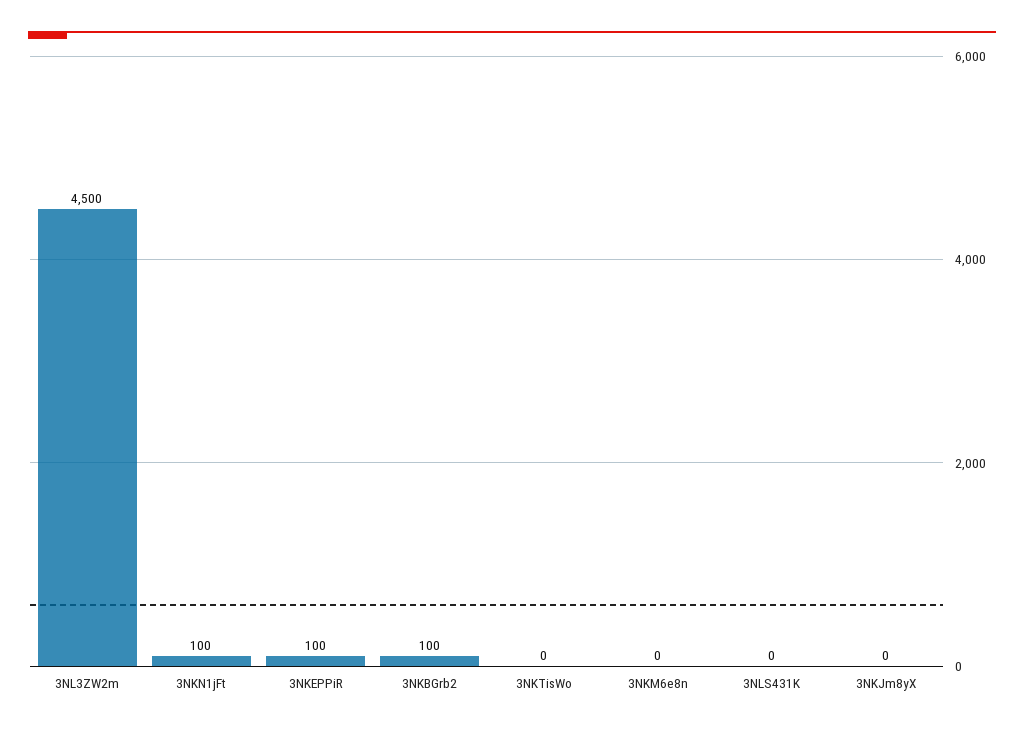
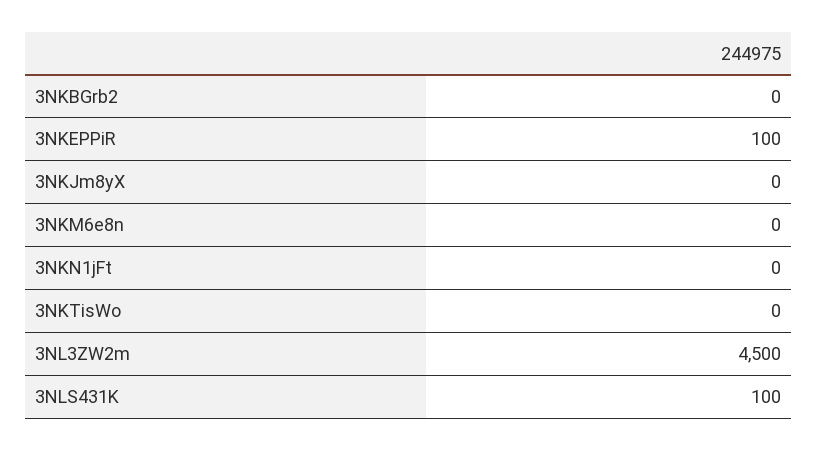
3NKN1jFt: 100 -> 0
3NKBGrb2: 100 -> 0
3NLS431K: 0 -> 100

